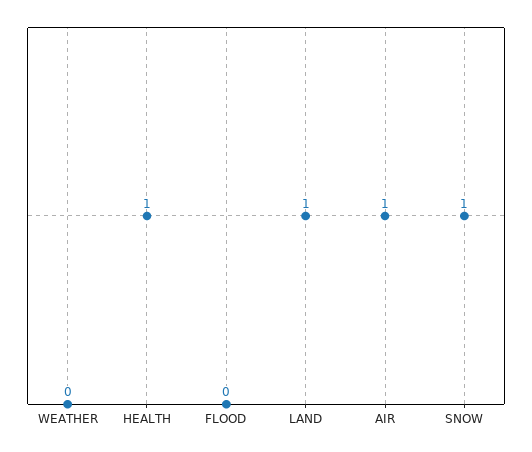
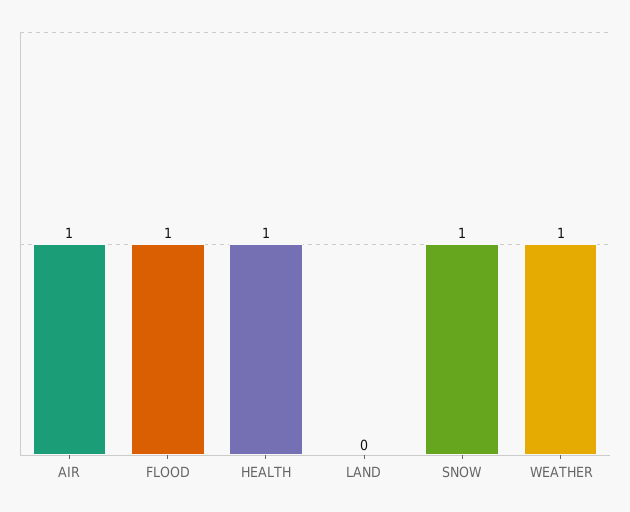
WEATHER: 0 -> 1
FLOOD: 0 -> 1
LAND: 1 -> 0

